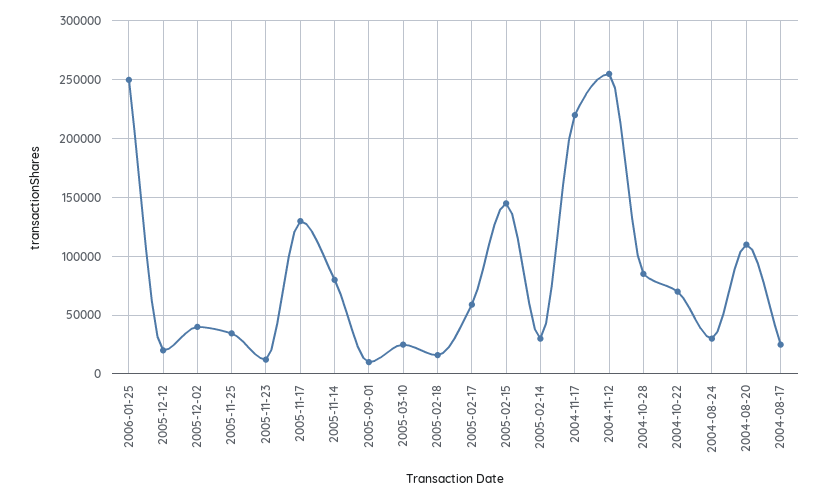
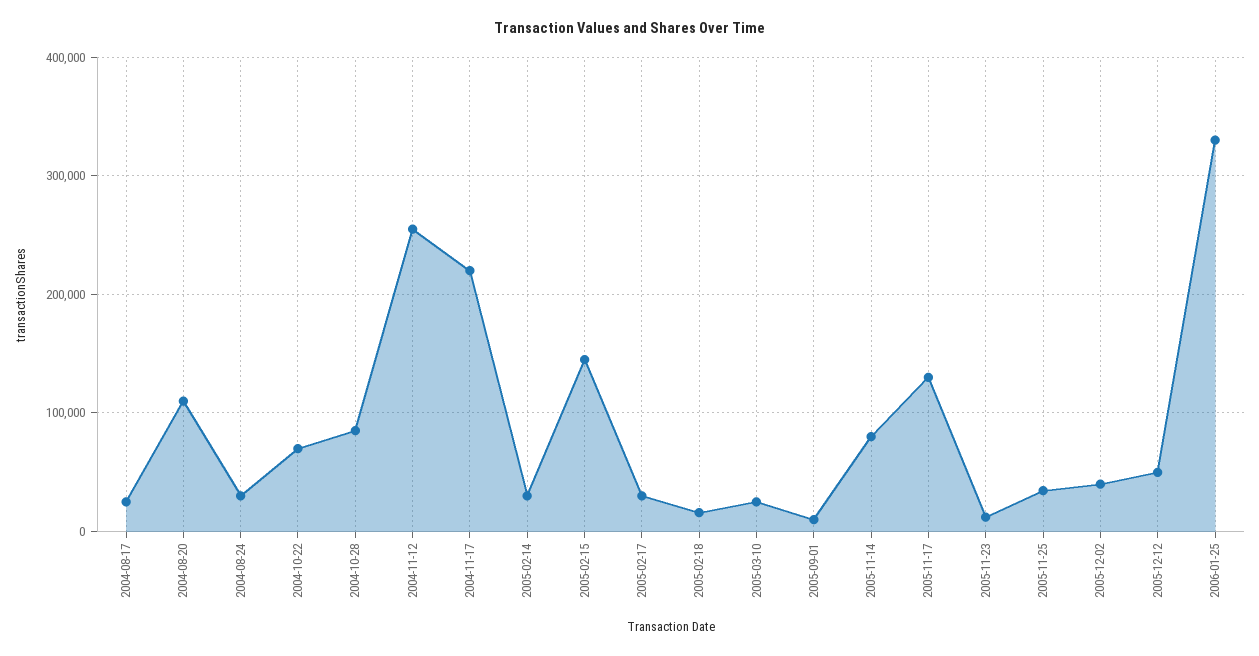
2006-01-25: 250000 -> 330000
2005-12-12: 20000 -> 50000
2005-02-17: 60000 -> 30000

